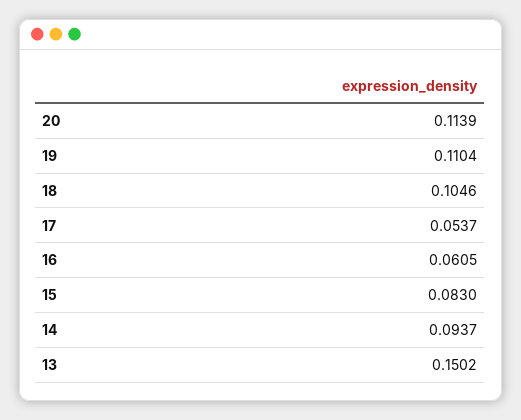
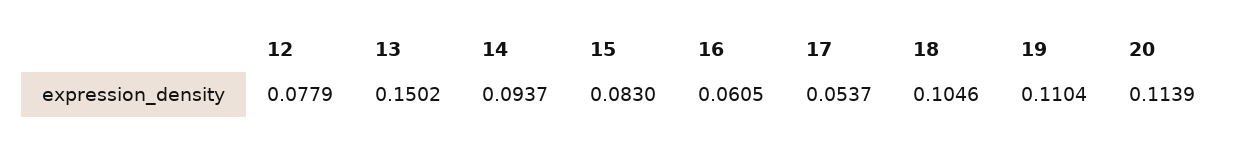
12: none -> 0.0779

